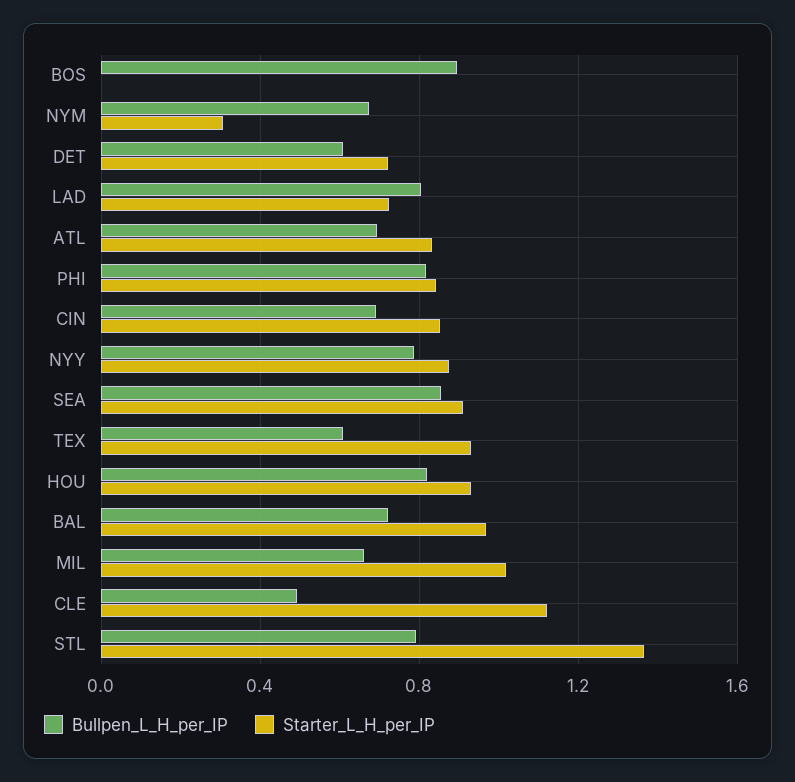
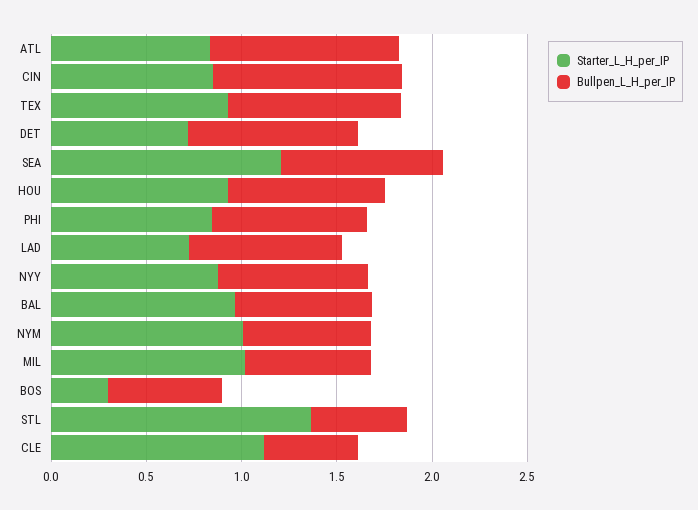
Bullpen_L_H_per_IP, BOS: 0.9 -> 0.6
Starter_L_H_per_IP, BOS: 0 -> 0.3
Starter_L_H_per_IP, NYM: 0.3 -> 1
Bullpen_L_H_per_IP, DET: 0.6 -> 0.9
Bullpen_L_H_per_IP, ATL: 0.7 -> 1
Bullpen_L_H_per_IP, CIN: 0.7 -> 1
Starter_L_H_per_IP, SEA: 0.9 -> 1.2
Bullpen_L_H_per_IP, TEX: 0.6 -> 0.9
Bullpen_L_H_per_IP, STL: 0.8 -> 0.5

